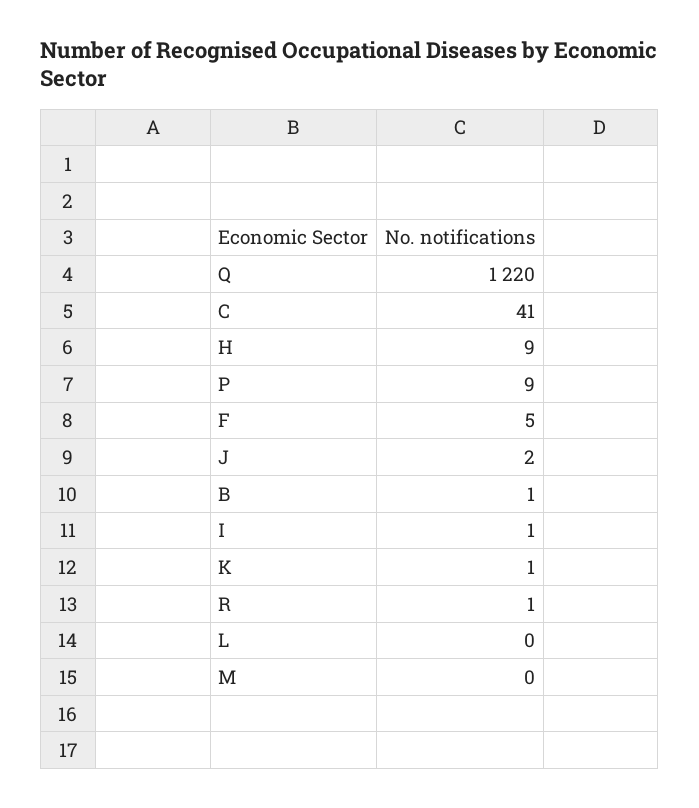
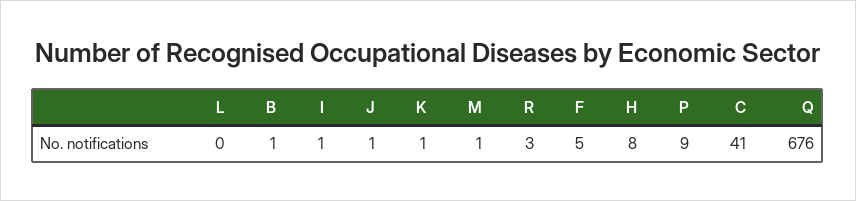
Q: 1220 -> 676
H: 9 -> 8
J: 2 -> 1
R: 1 -> 3
M: 0 -> 1

